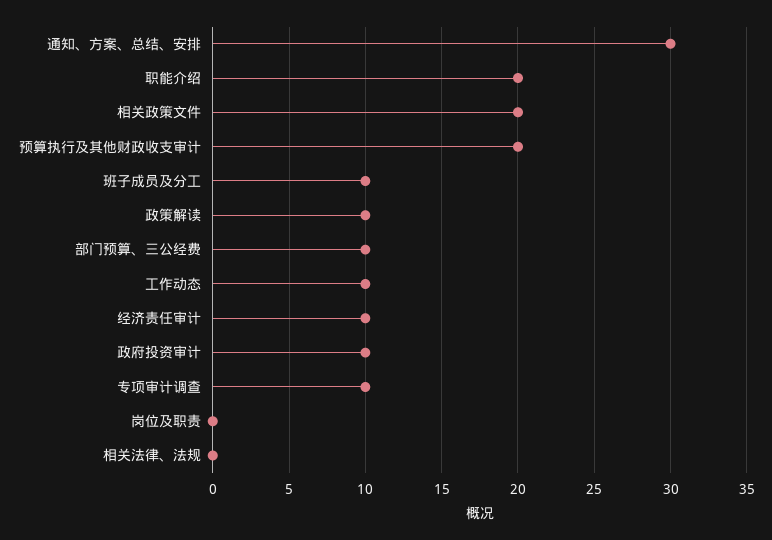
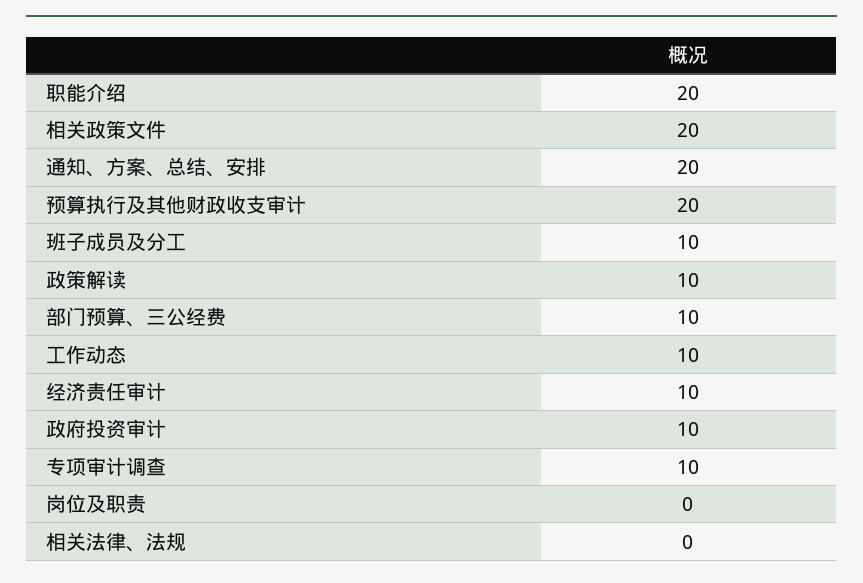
通知、方案、总结、安排: 30 -> 20

